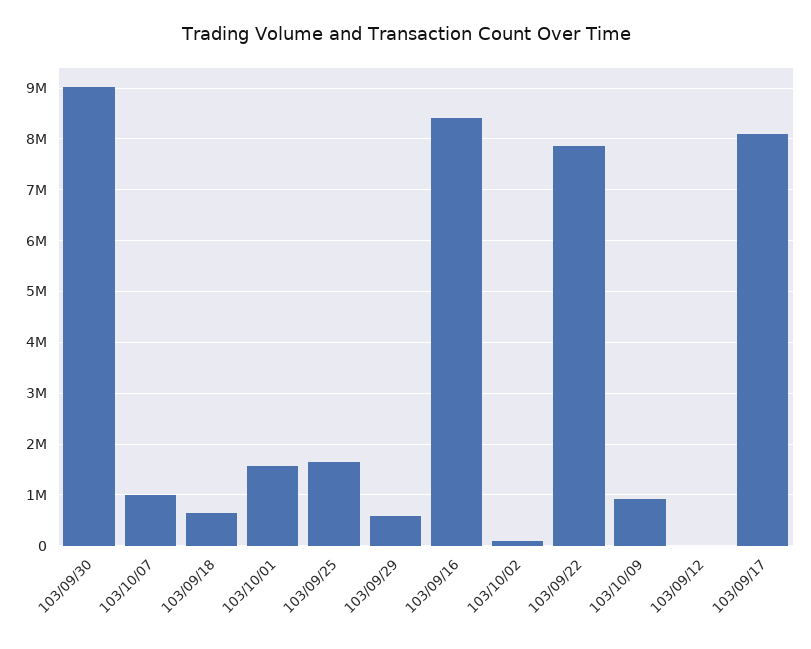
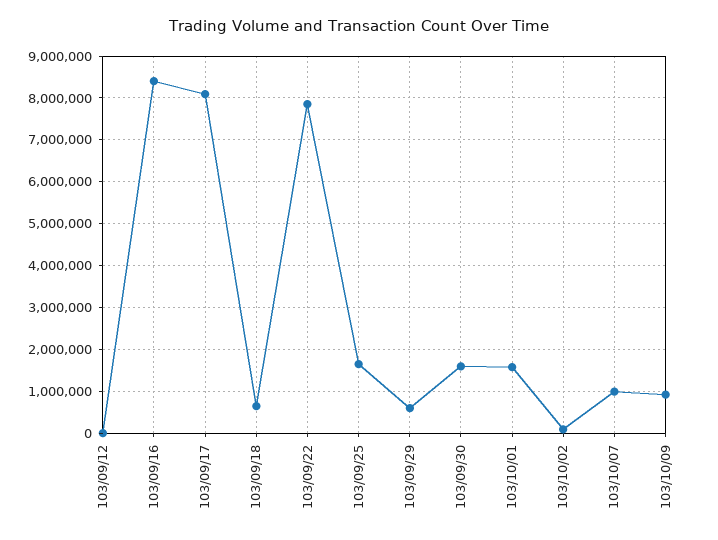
103/09/30: 9000000 -> 1600000

